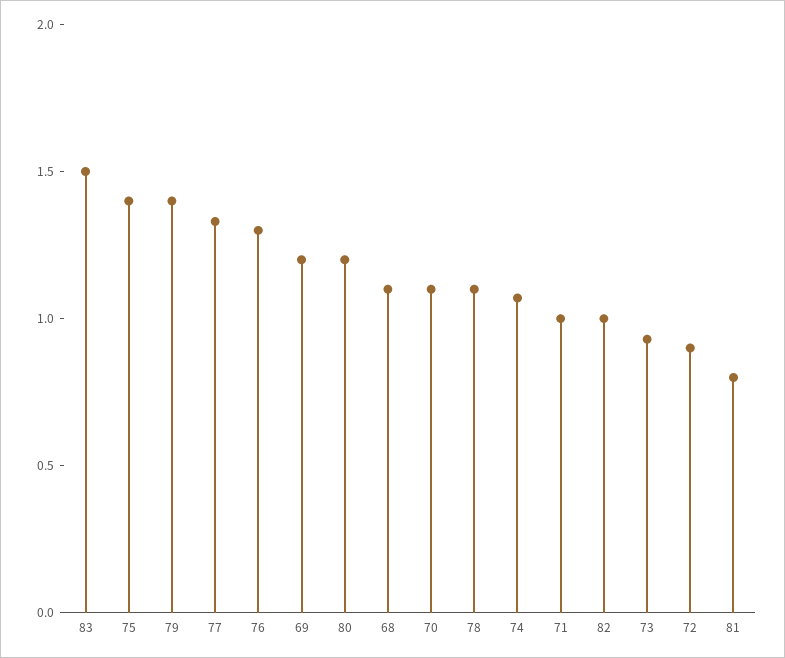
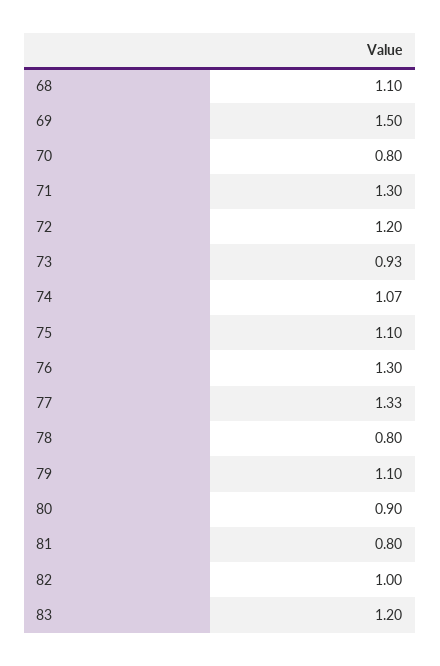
83: 1.5 -> 1.2
75: 1.4 -> 1.1
79: 1.4 -> 1.1
69: 1.2 -> 1.5
80: 1.2 -> 0.9
70: 1.1 -> 0.8
78: 1.1 -> 0.8
71: 1 -> 1.3
72: 0.9 -> 1.2

